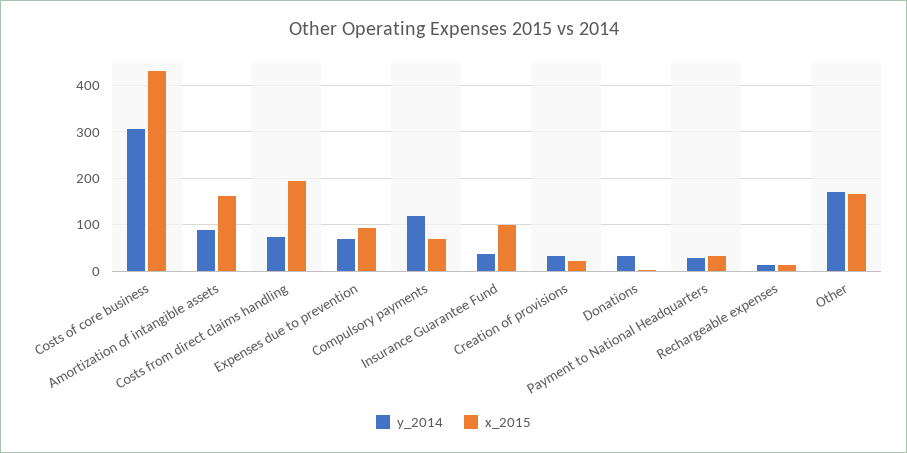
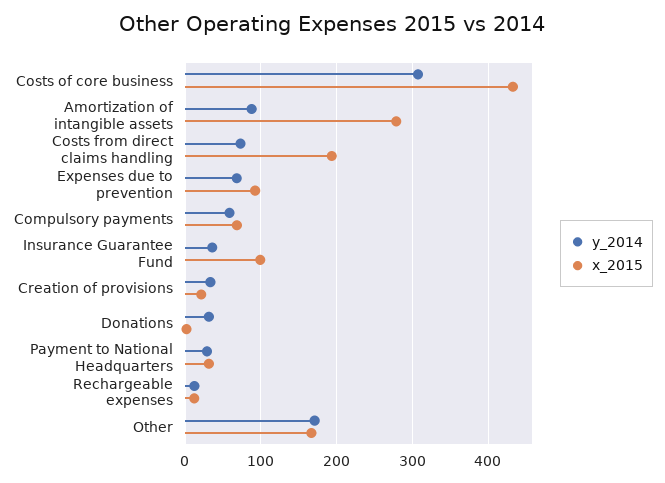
x_2015, Amortization of intangible assets: 160 -> 280
y_2014, Compulsory payments: 120 -> 60

